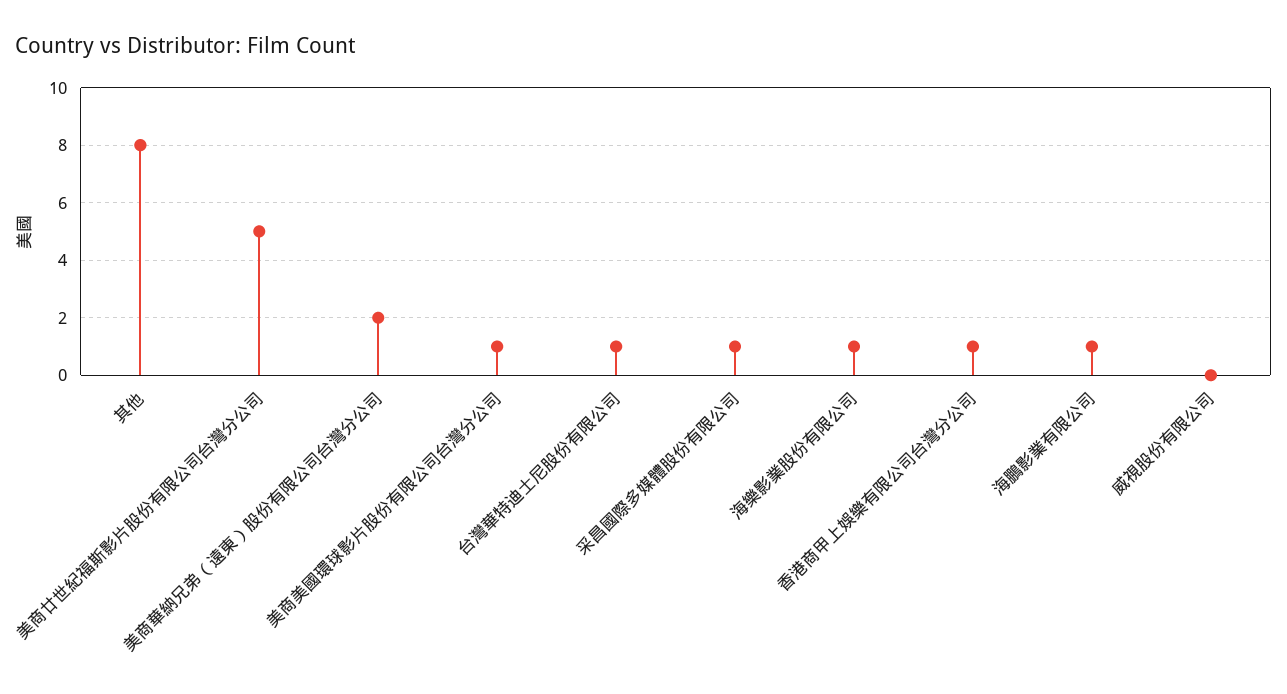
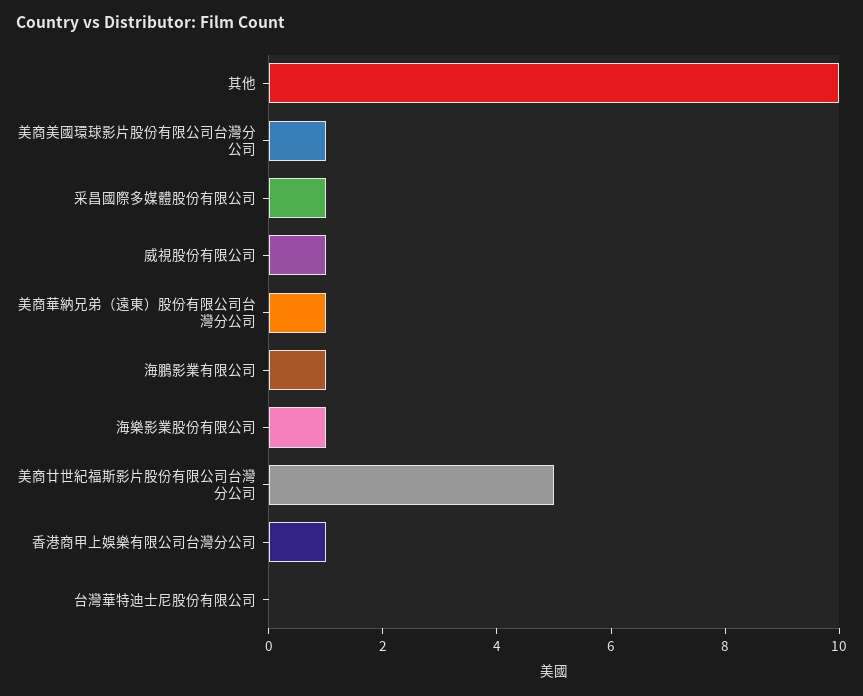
其他: 8 -> 10
美商華納兄弟（遠東）股份有限公司台灣分公司: 2 -> 1
台灣華特迪士尼股份有限公司: 1 -> 0
威視股份有限公司: 0 -> 1

